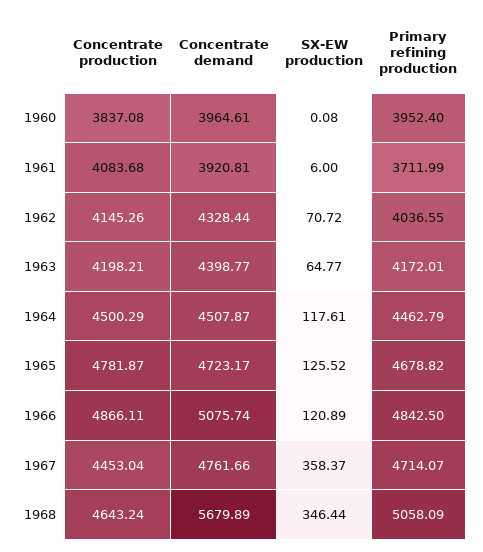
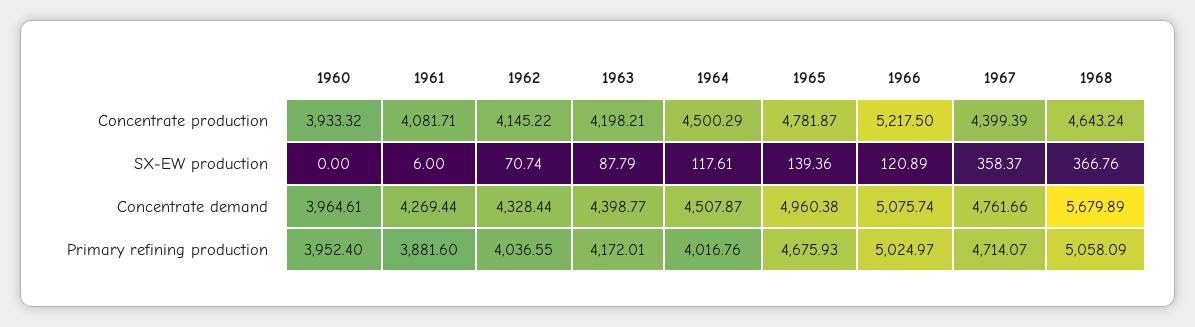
Concentrate production, 1960: 3837.08 -> 3933.32
SX-EW production, 1960: 0.08 -> 0
Concentrate production, 1961: 4083.68 -> 4081.71
Concentrate demand, 1961: 3920.81 -> 4269.44
Primary refining production, 1961: 3711.99 -> 3881.6
Concentrate production, 1962: 4145.26 -> 4145.22
SX-EW production, 1962: 70.72 -> 70.74
SX-EW production, 1963: 64.77 -> 87.79
Primary refining production, 1964: 4462.79 -> 4016.76
Concentrate demand, 1965: 4723.17 -> 4960.38
SX-EW production, 1965: 125.52 -> 139.36
Primary refining production, 1965: 4678.82 -> 4675.93
Concentrate production, 1966: 4866.11 -> 5217.5
Primary refining production, 1966: 4842.5 -> 5024.97
Concentrate production, 1967: 4453.04 -> 4399.39
SX-EW production, 1968: 346.44 -> 366.76

